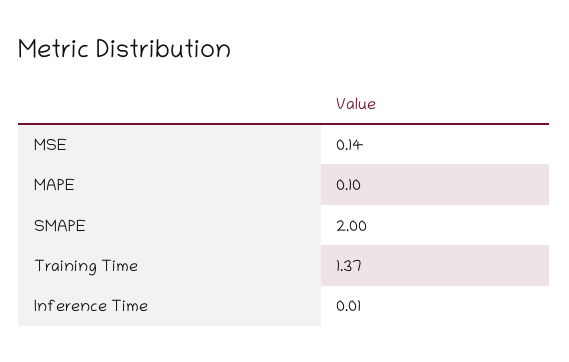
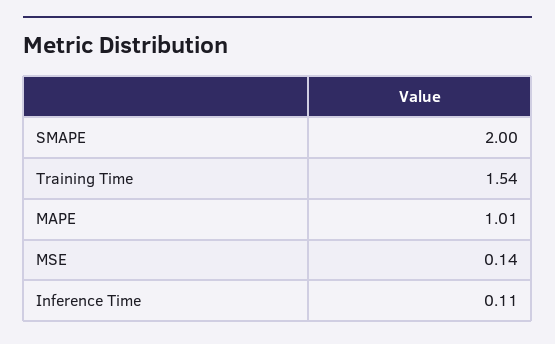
MAPE: 0.1 -> 1.01
Training Time: 1.37 -> 1.54
Inference Time: 0.01 -> 0.11

